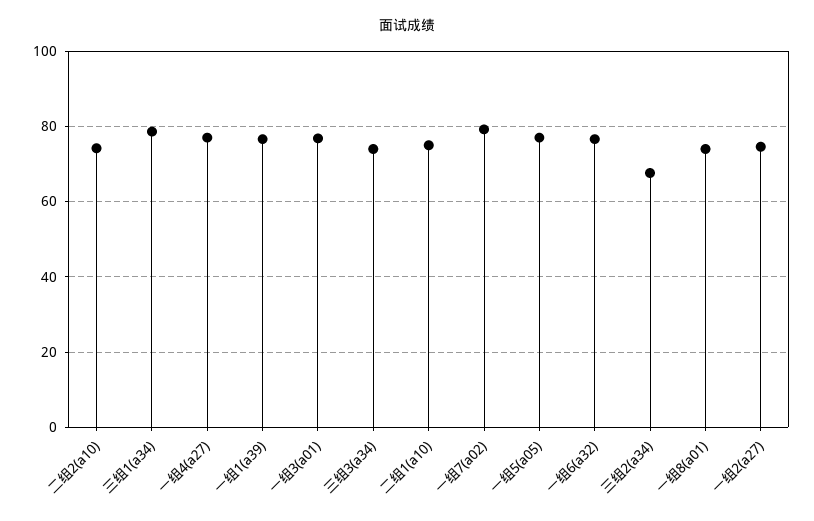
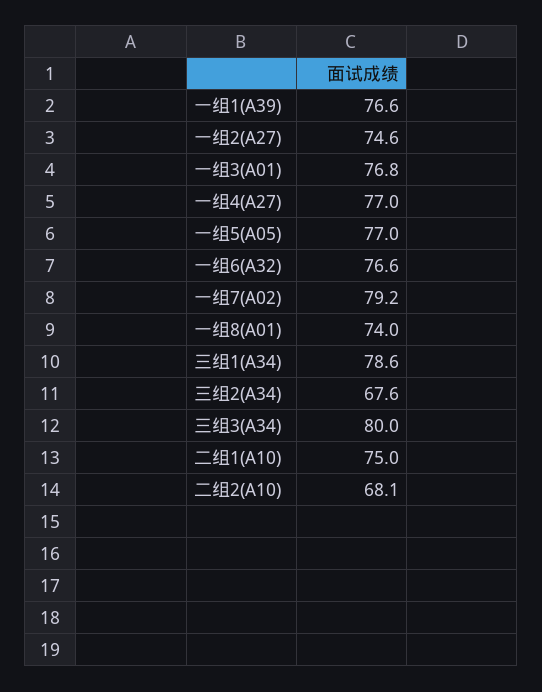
二组2(a10): 74 -> 68.1
三组3(a34): 74 -> 80

